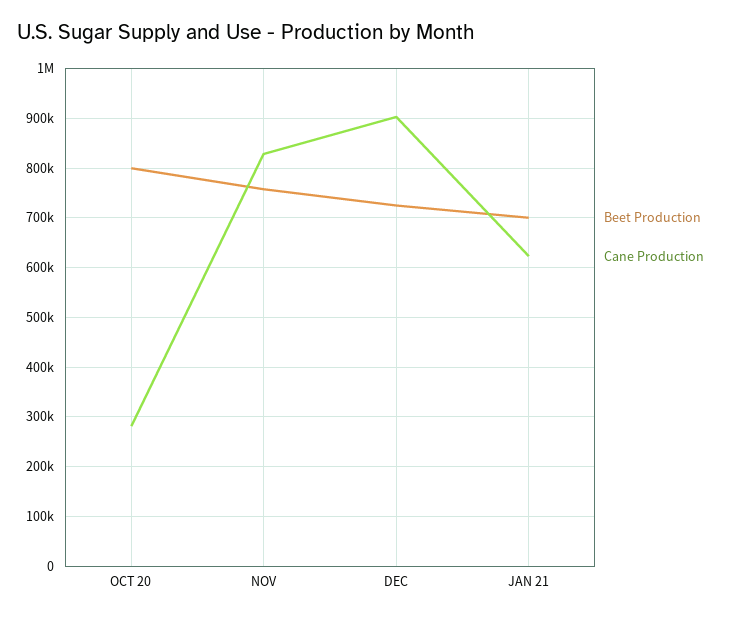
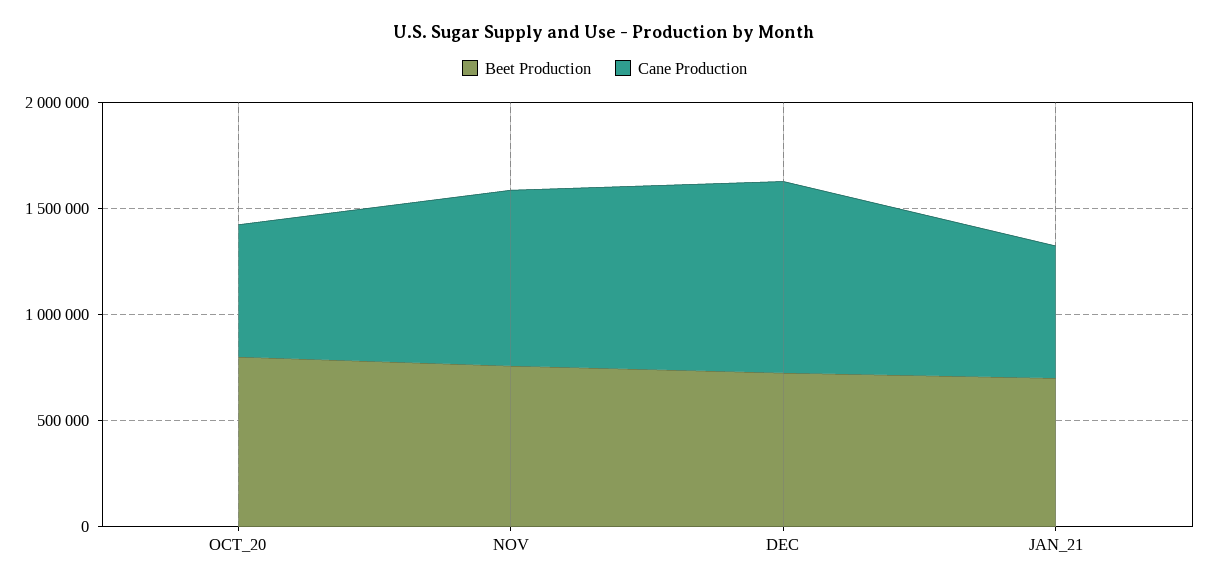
Cane Production, OCT 20: 280000 -> 600000

